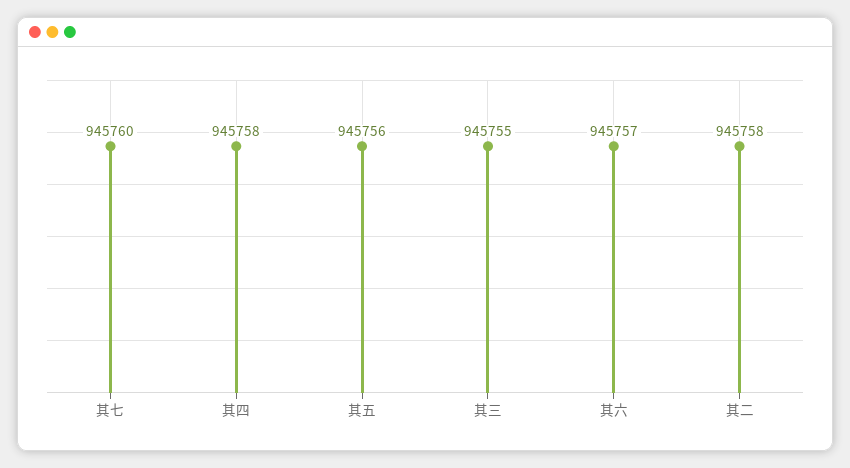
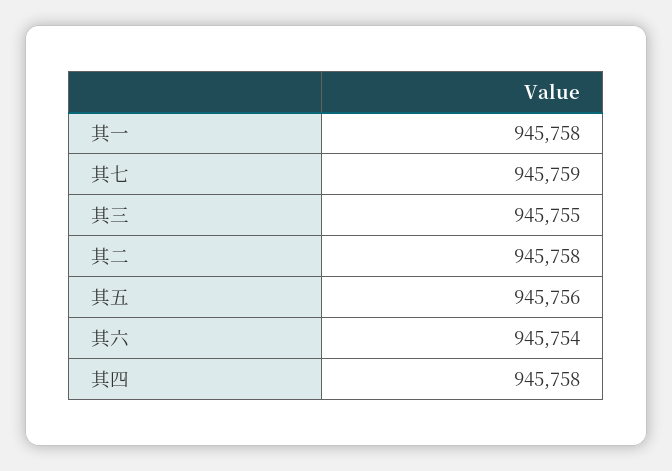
其七: 945760 -> 945759
其六: 945757 -> 945754
其一: none -> 945758

